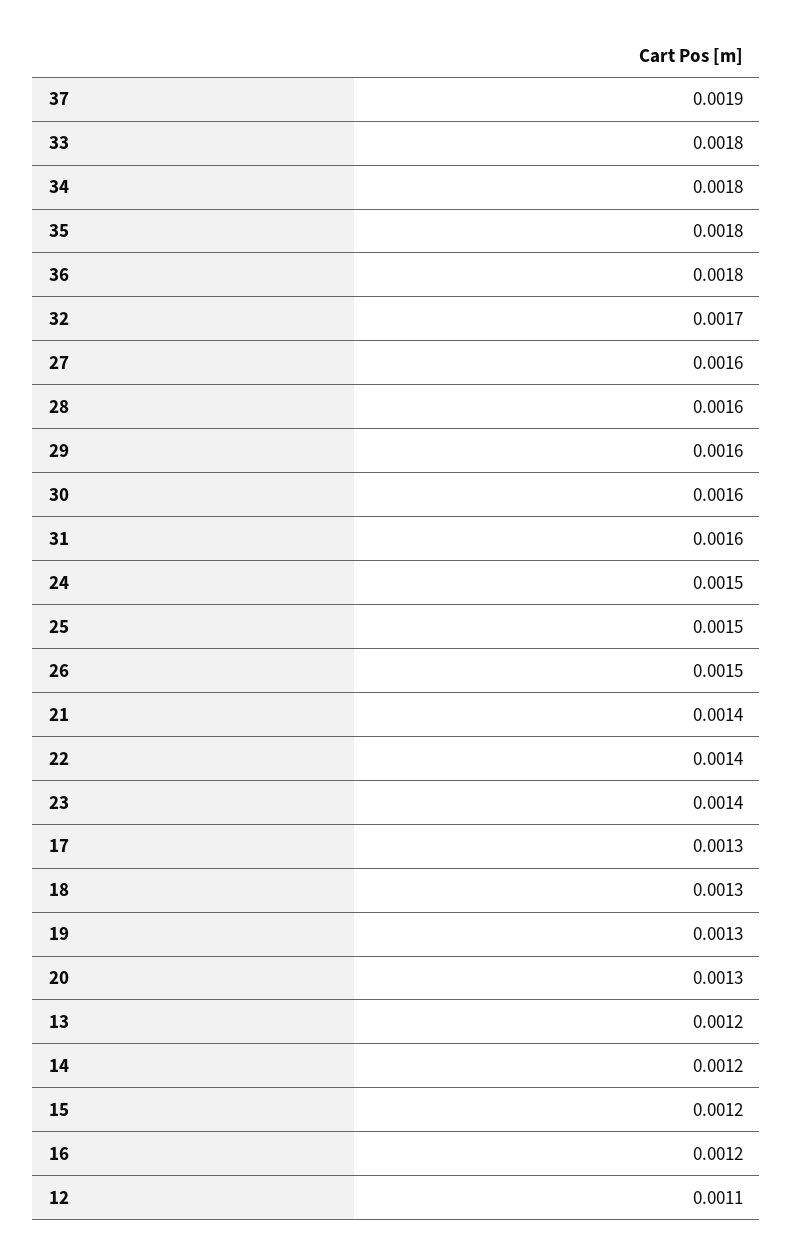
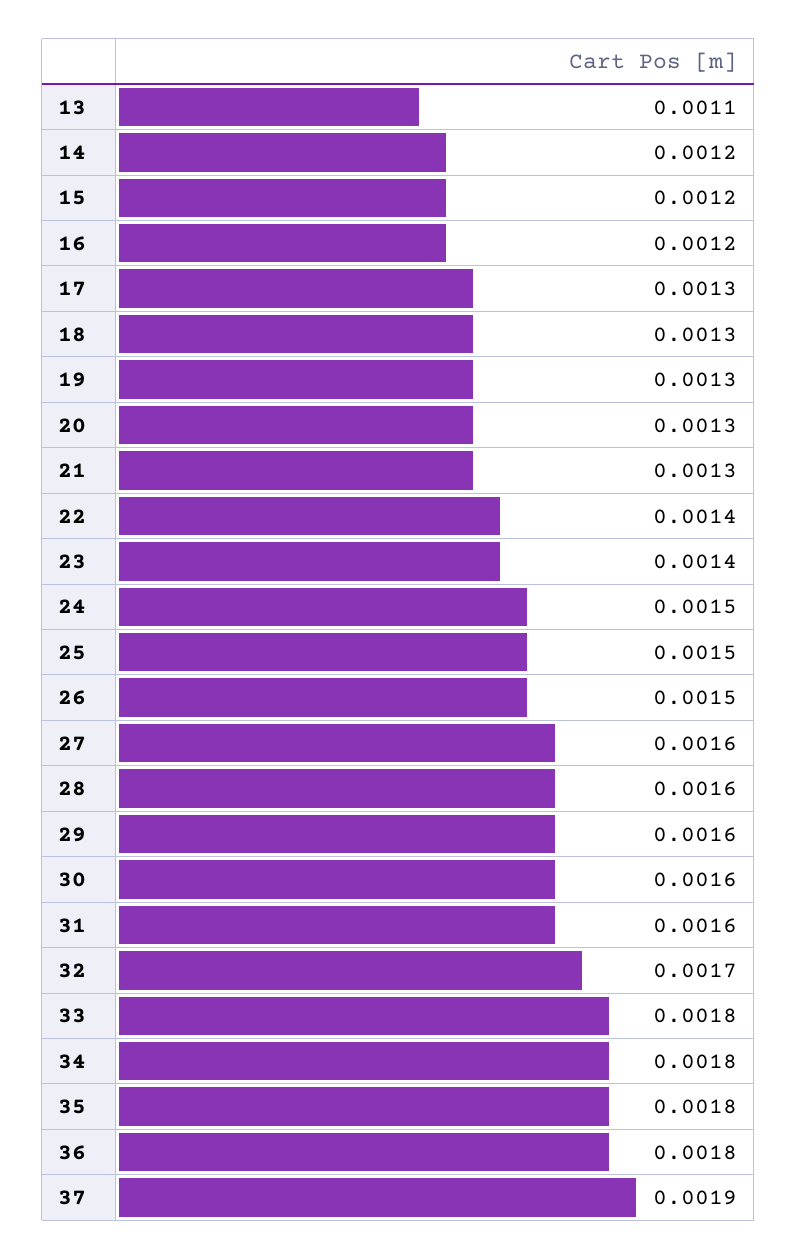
21: 0.0014 -> 0.0013
13: 0.0012 -> 0.0011
12: 0.0011 -> none

